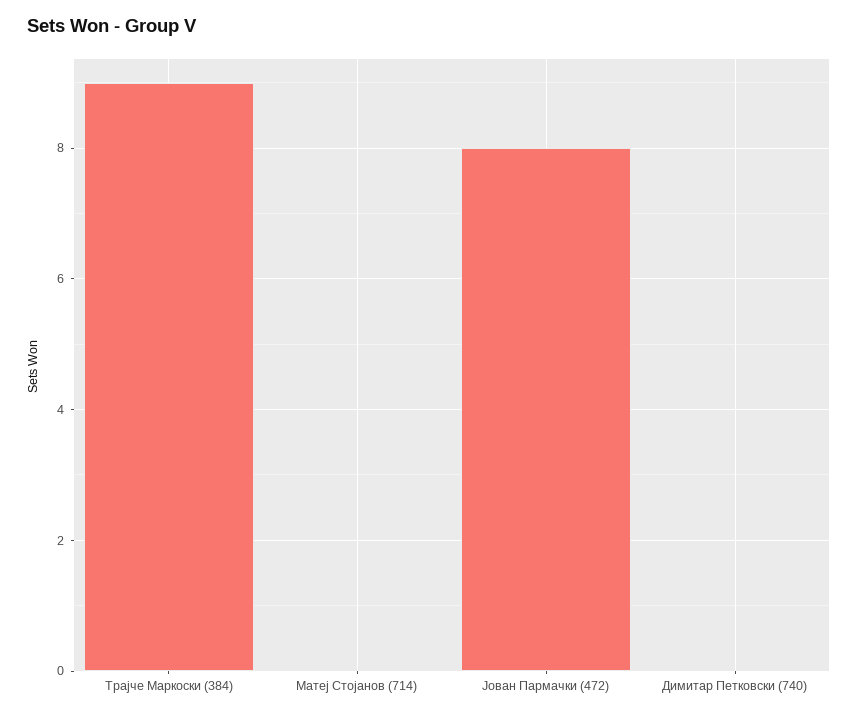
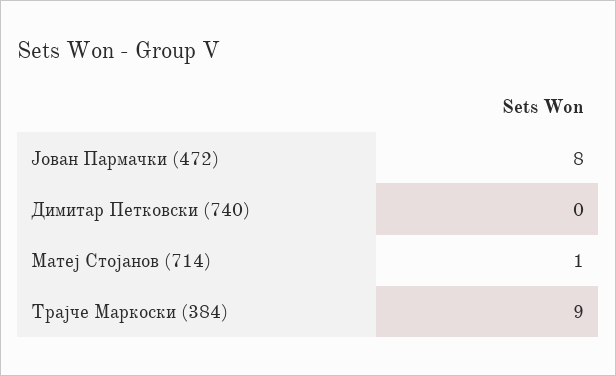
Матеј Стојанов (714): 0 -> 1

